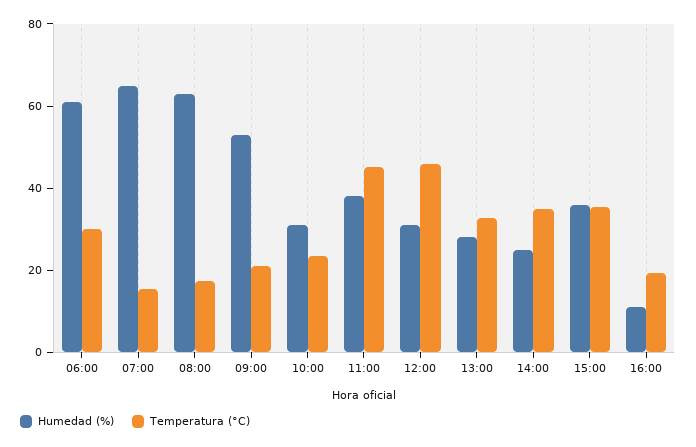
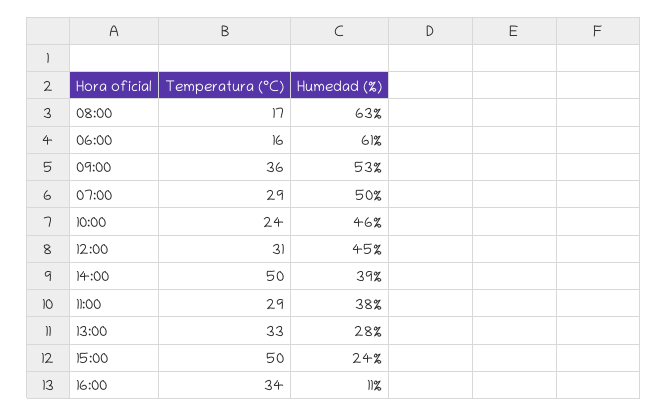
Temperatura (°C), 06:00: 30 -> 16
Humedad (%), 07:00: 65 -> 50
Temperatura (°C), 07:00: 15 -> 29
Temperatura (°C), 09:00: 20 -> 36
Humedad (%), 10:00: 30 -> 46
Temperatura (°C), 11:00: 45 -> 29
Humedad (%), 12:00: 30 -> 45
Temperatura (°C), 12:00: 45 -> 31
Humedad (%), 14:00: 25 -> 39
Temperatura (°C), 14:00: 35 -> 50
Humedad (%), 15:00: 35 -> 24
Temperatura (°C), 15:00: 35 -> 50
Temperatura (°C), 16:00: 20 -> 34

